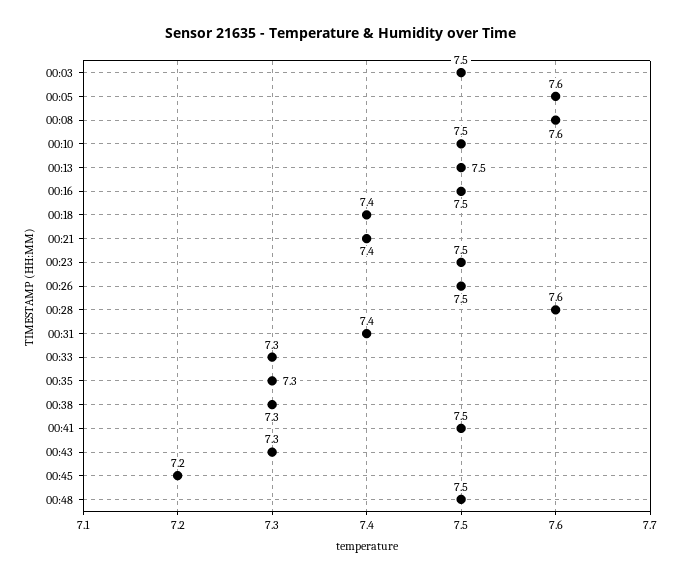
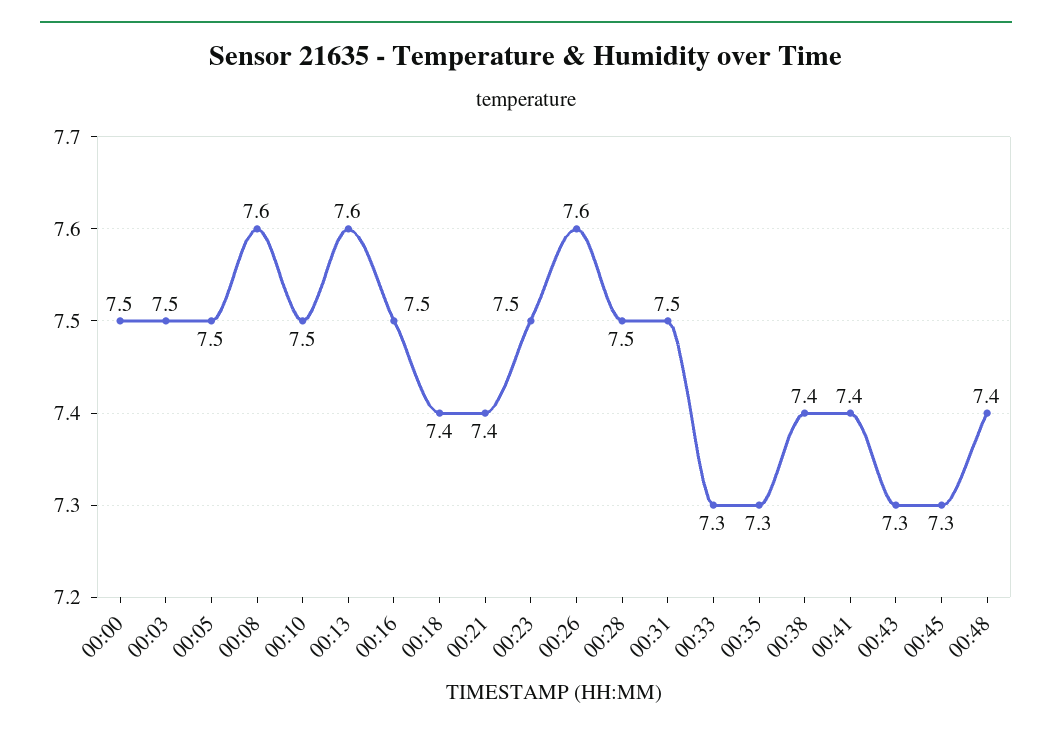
00:05: 7.6 -> 7.5
00:13: 7.5 -> 7.6
00:26: 7.5 -> 7.6
00:28: 7.6 -> 7.5
00:31: 7.4 -> 7.5
00:38: 7.3 -> 7.4
00:41: 7.5 -> 7.4
00:45: 7.2 -> 7.3
00:48: 7.5 -> 7.4
00:00: none -> 7.5

